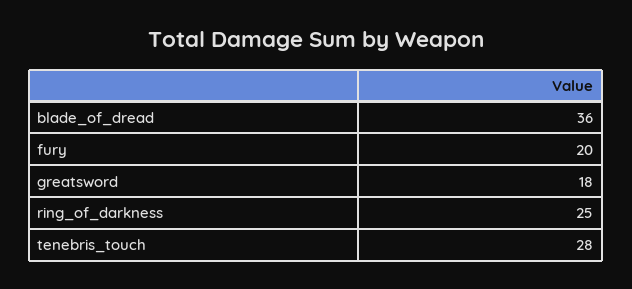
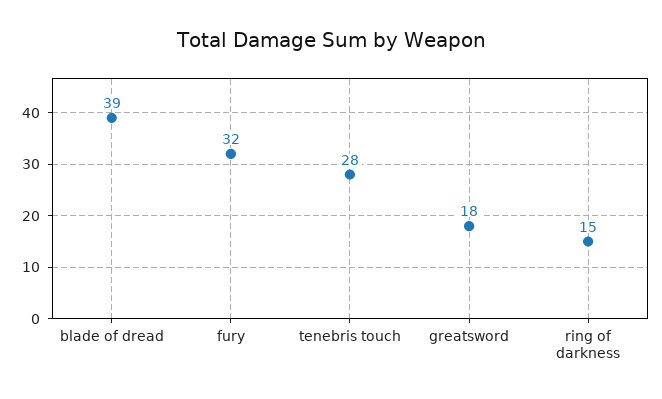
blade_of_dread: 36 -> 39
fury: 20 -> 32
ring_of_darkness: 25 -> 15

